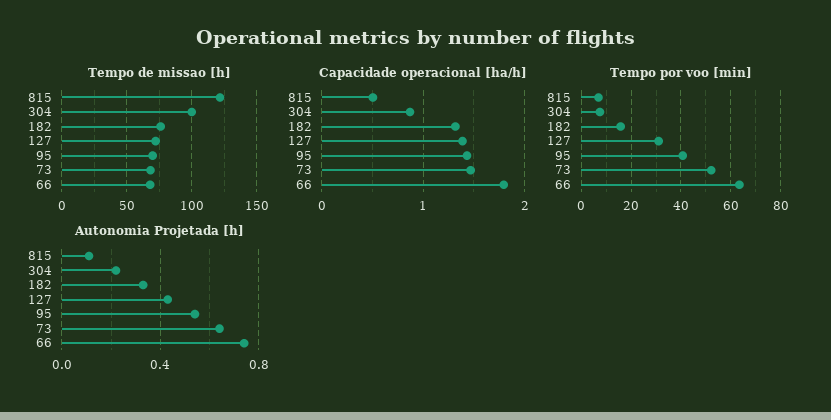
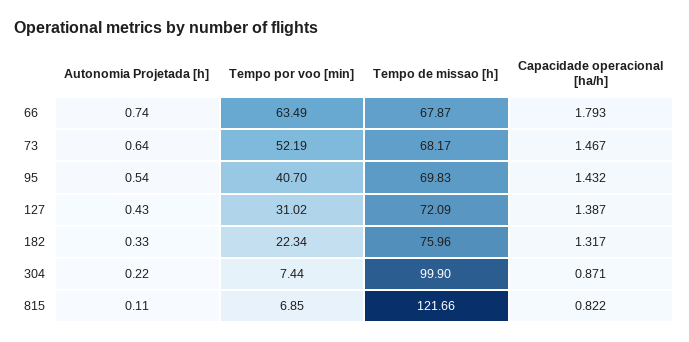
Capacidade operacional [ha/h], 815: 0.5 -> 0.822
Tempo por voo [min], 182: 15 -> 22.34

